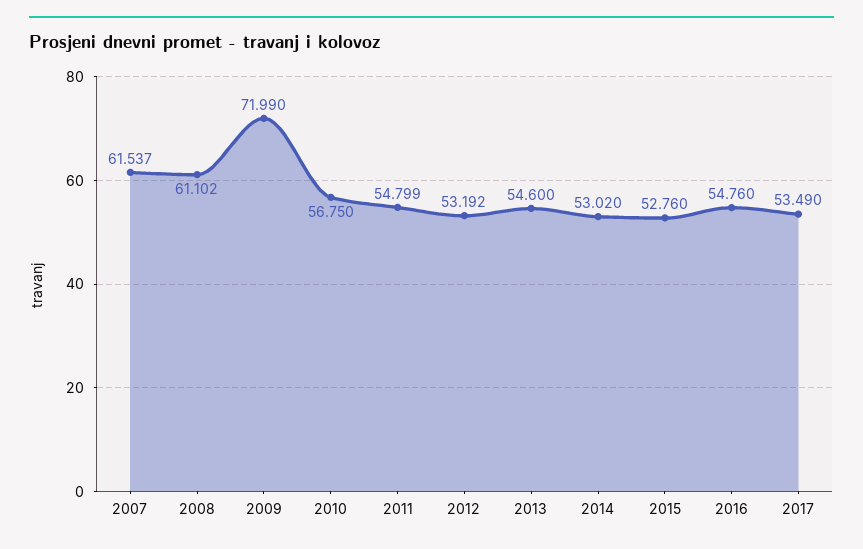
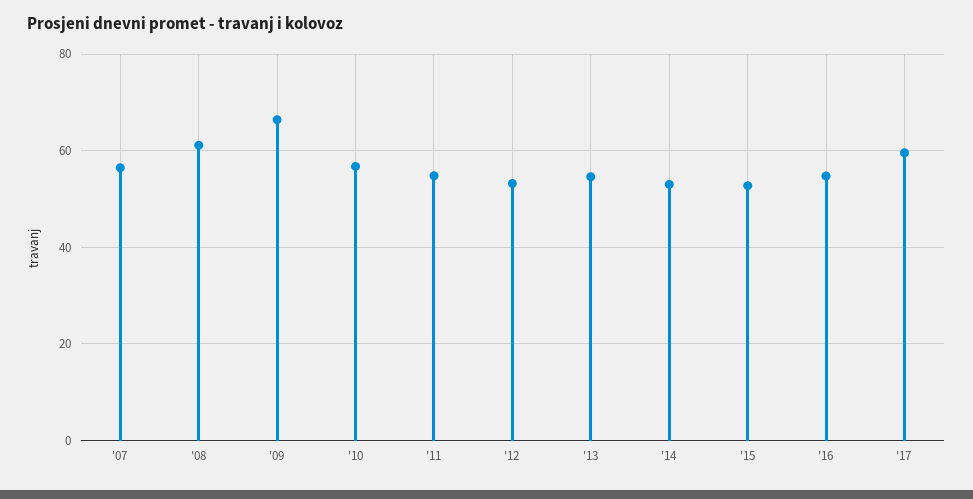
2007: 61.537 -> 56
2009: 71.99 -> 66
2017: 53.49 -> 60

